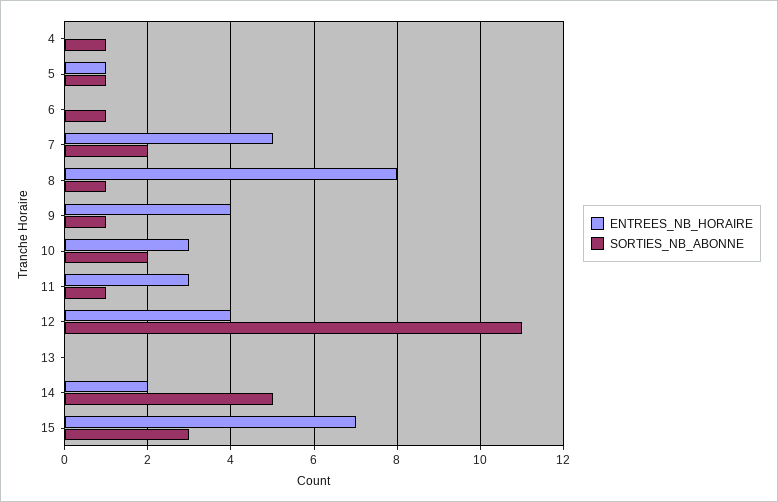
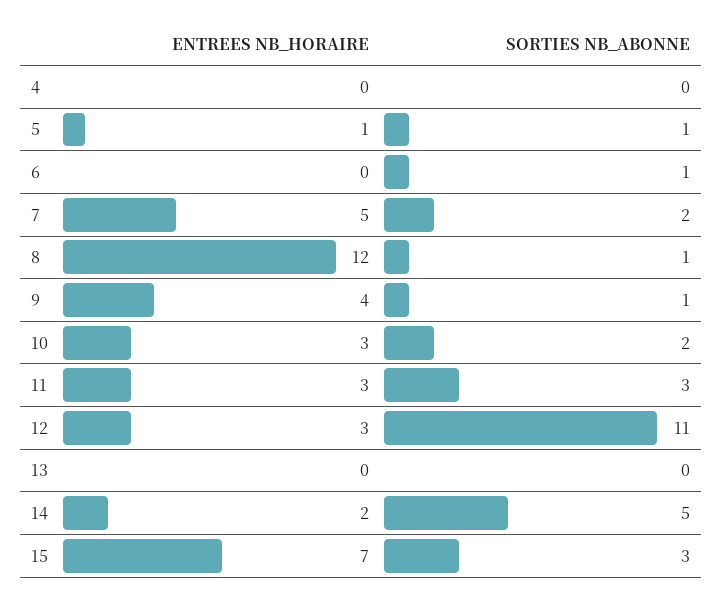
SORTIES_NB_ABONNE, 4: 1 -> 0
ENTREES_NB_HORAIRE, 8: 8 -> 12
SORTIES_NB_ABONNE, 11: 1 -> 3
ENTREES_NB_HORAIRE, 12: 4 -> 3

